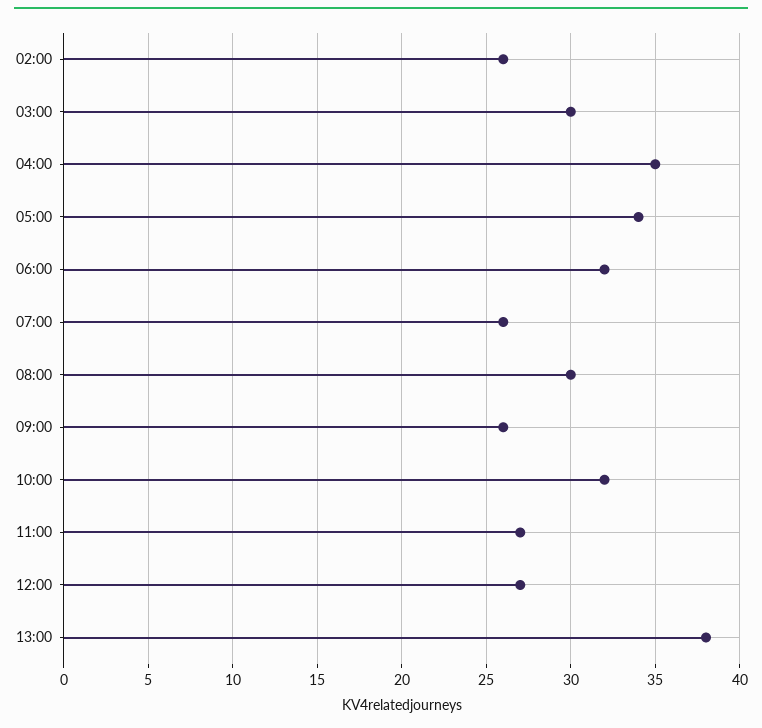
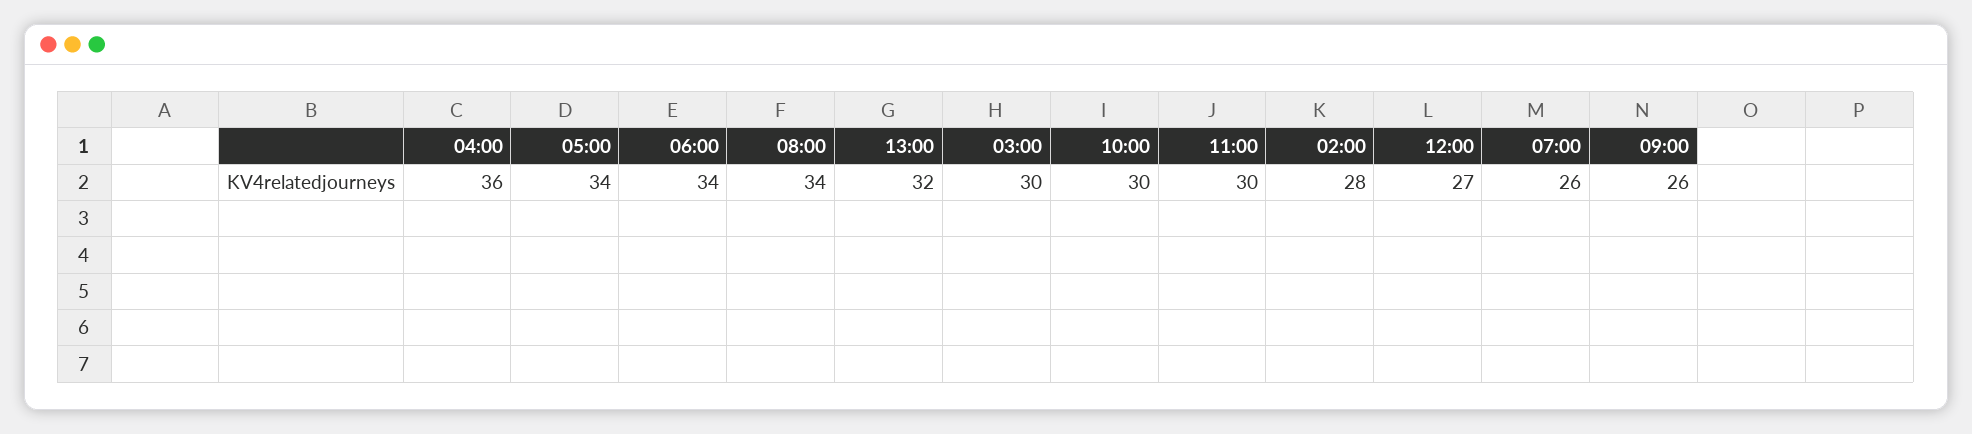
02:00: 26 -> 28
04:00: 35 -> 36
06:00: 32 -> 34
08:00: 30 -> 34
10:00: 32 -> 30
11:00: 27 -> 30
13:00: 38 -> 32

